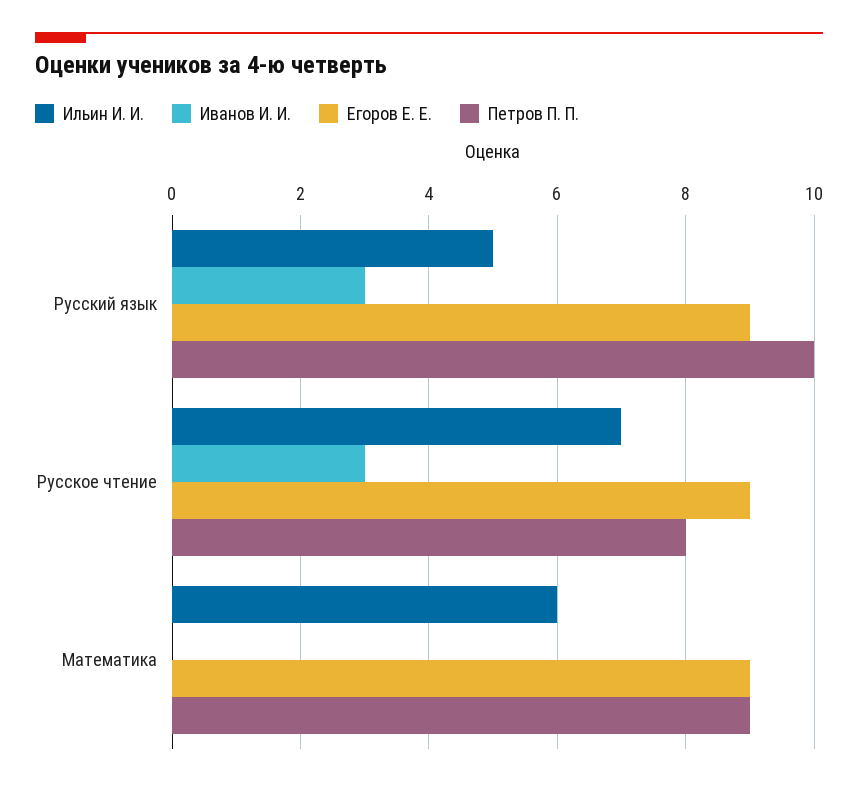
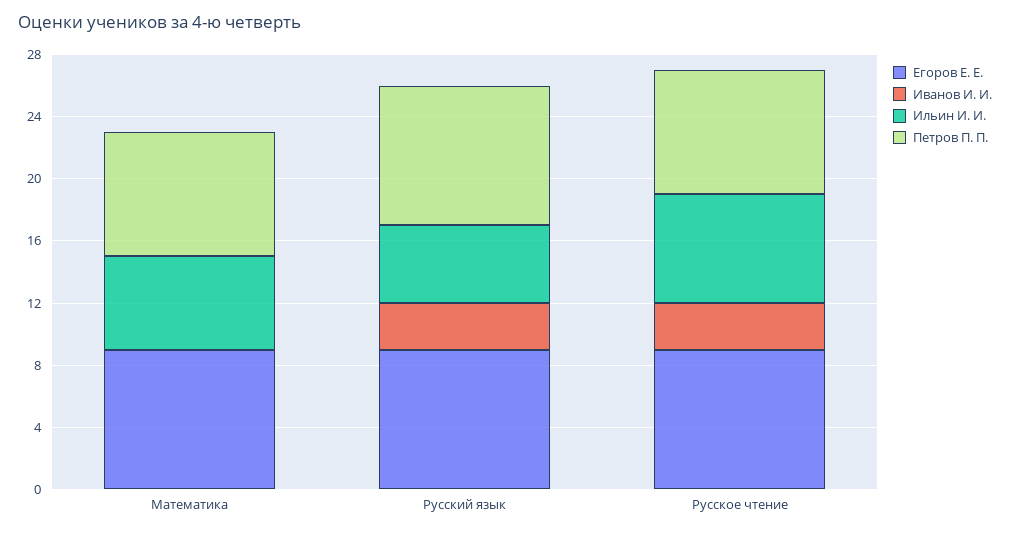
Петров П. П., Русский язык: 10 -> 9
Петров П. П., Математика: 9 -> 8

